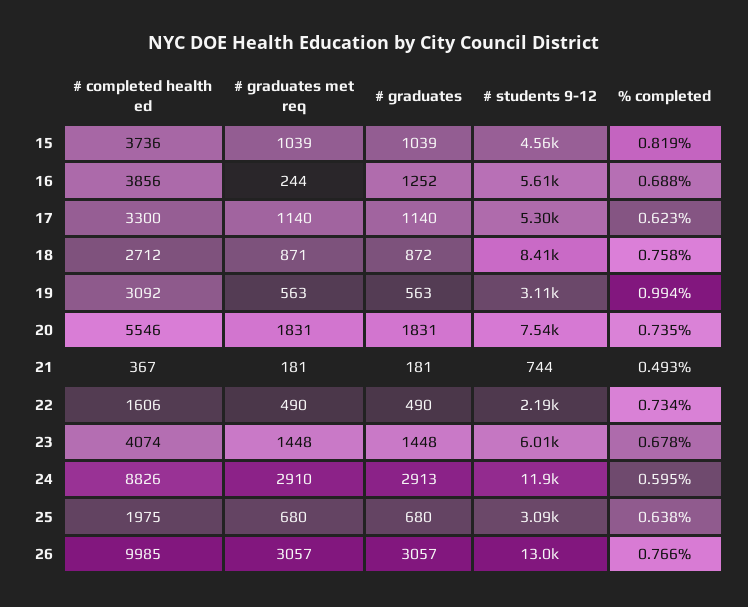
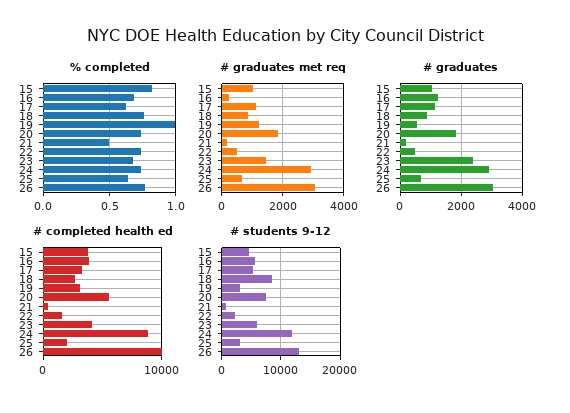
# graduates met req, 19: 563 -> 1200
# graduates, 23: 1448 -> 2400
% completed, 24: 0.595 -> 0.75

